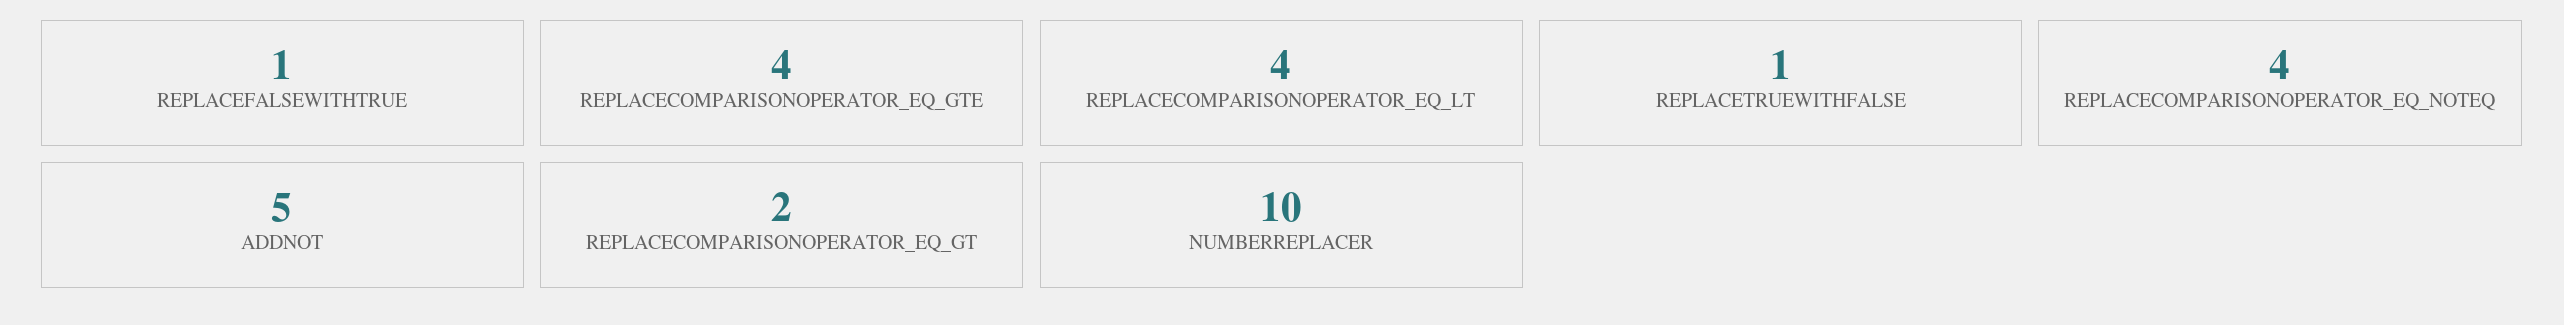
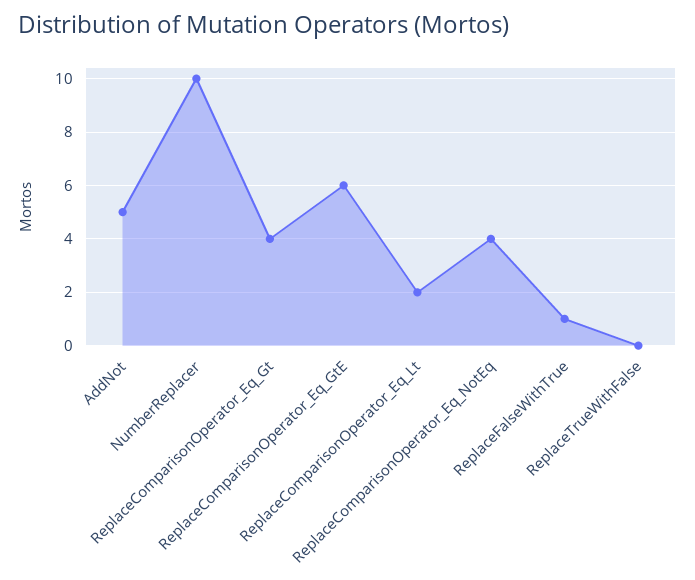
REPLACECOMPARISONOPERATOR_EQ_GTE: 4 -> 6
REPLACECOMPARISONOPERATOR_EQ_LT: 4 -> 2
REPLACETRUEWITHFALSE: 1 -> 0
REPLACECOMPARISONOPERATOR_EQ_GT: 2 -> 4

